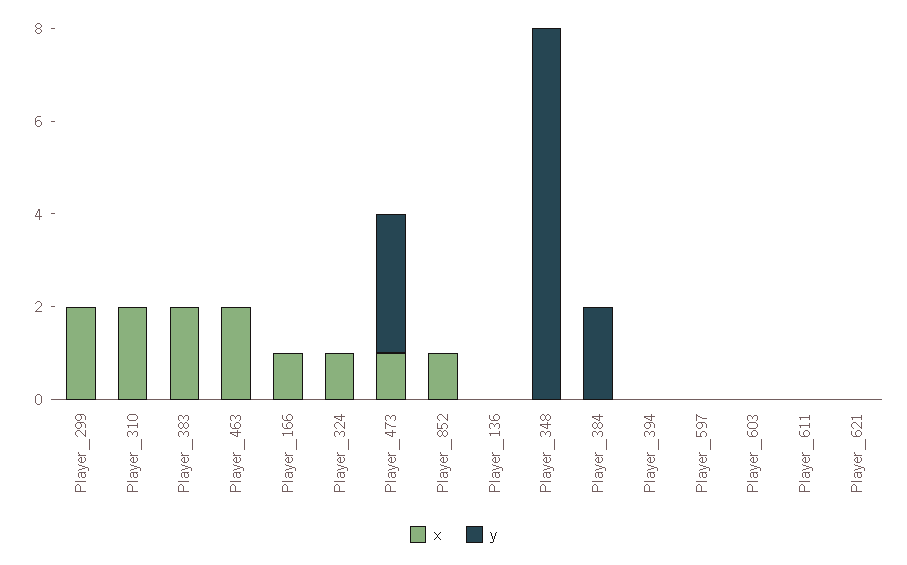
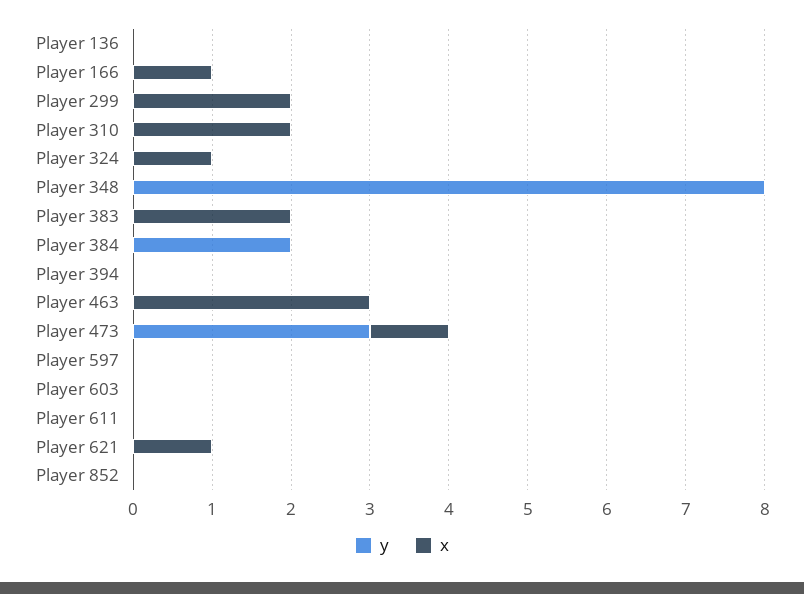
x, Player_463: 2 -> 3
x, Player_852: 1 -> 0
x, Player_621: 0 -> 1

